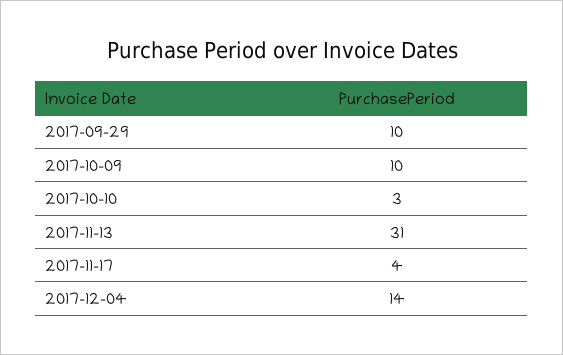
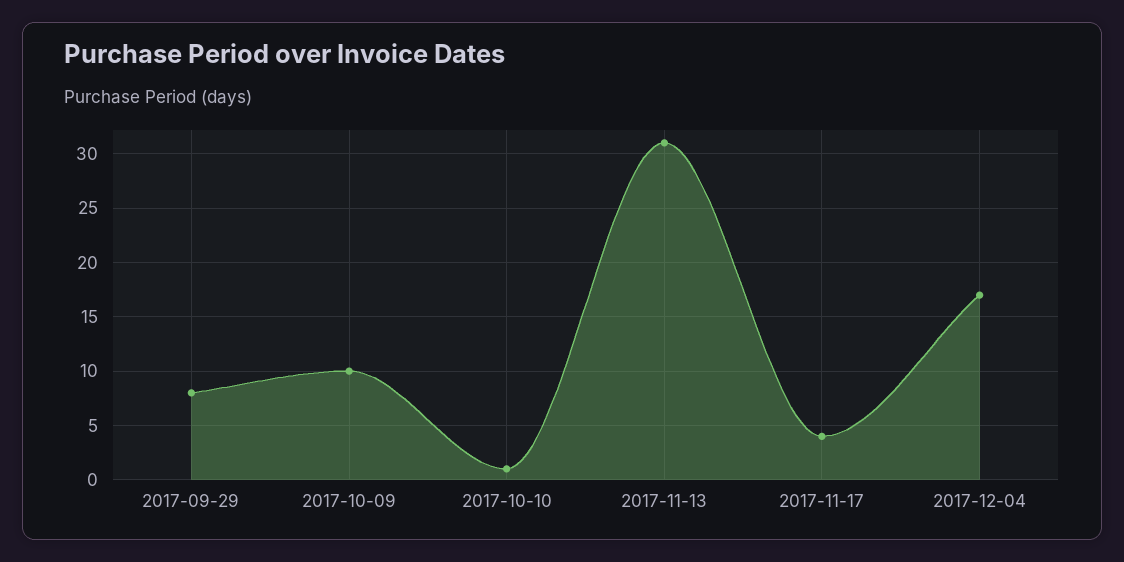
2017-09-29: 10 -> 8
2017-10-10: 3 -> 1
2017-12-04: 14 -> 17

